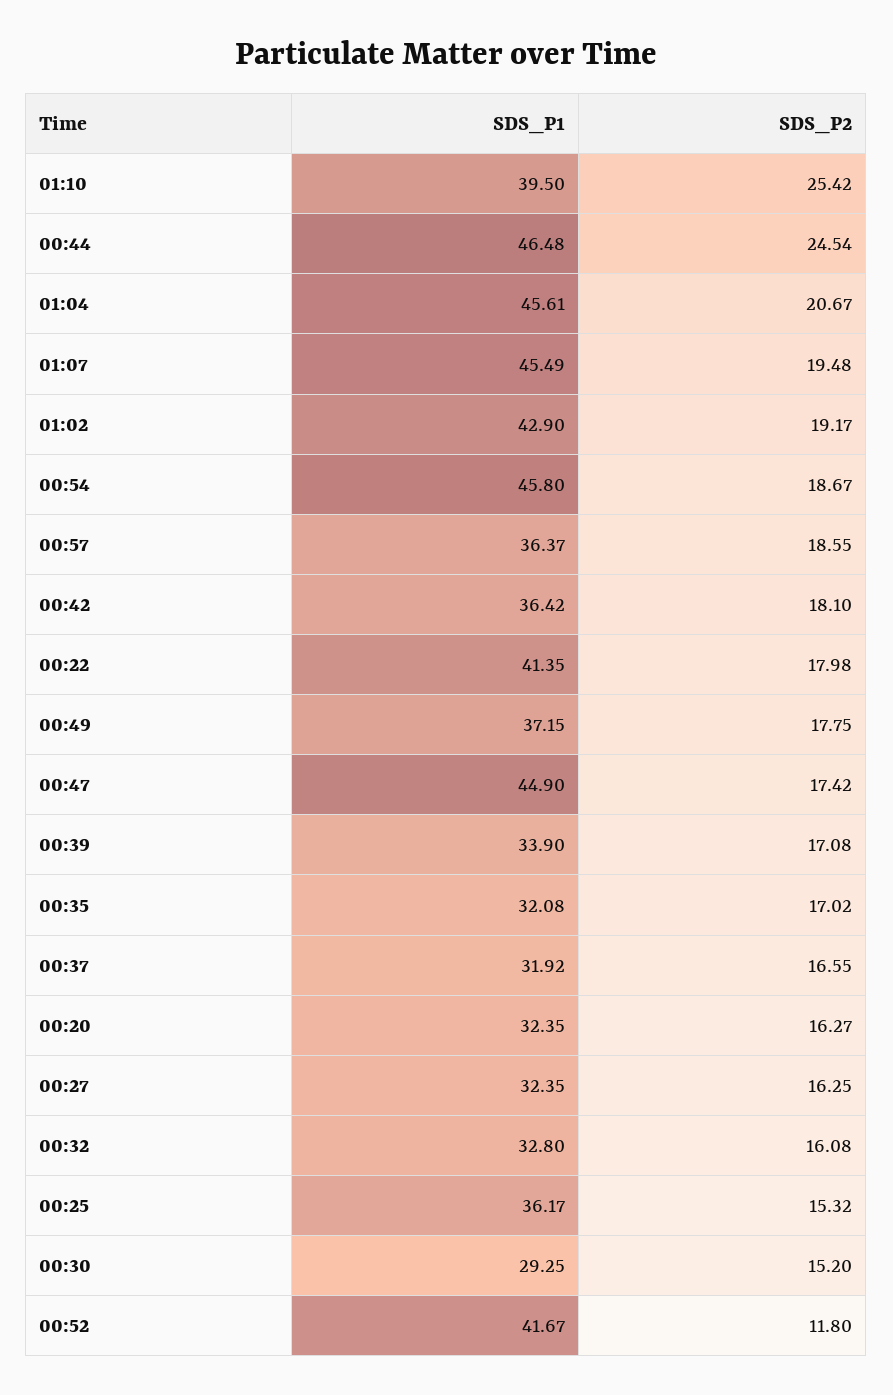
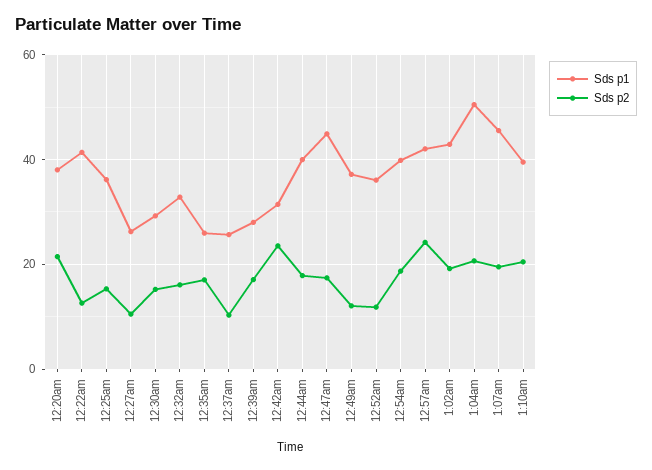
SDS_P2, 01:10: 25.42 -> 20
SDS_P1, 00:44: 46.48 -> 40
SDS_P2, 00:44: 24.54 -> 18
SDS_P1, 01:04: 45.61 -> 50
SDS_P1, 00:54: 45.8 -> 40
SDS_P1, 00:57: 36.37 -> 42
SDS_P2, 00:57: 18.55 -> 24
SDS_P1, 00:42: 36.42 -> 32
SDS_P2, 00:42: 18.1 -> 24
SDS_P2, 00:22: 17.98 -> 12
SDS_P2, 00:49: 17.75 -> 12
SDS_P1, 00:39: 33.9 -> 28
SDS_P1, 00:35: 32.08 -> 26
SDS_P1, 00:37: 31.92 -> 26
SDS_P2, 00:37: 16.55 -> 10
SDS_P1, 00:20: 32.35 -> 38
SDS_P2, 00:20: 16.27 -> 22
SDS_P1, 00:27: 32.35 -> 26
SDS_P2, 00:27: 16.25 -> 10
SDS_P1, 00:52: 41.67 -> 36

